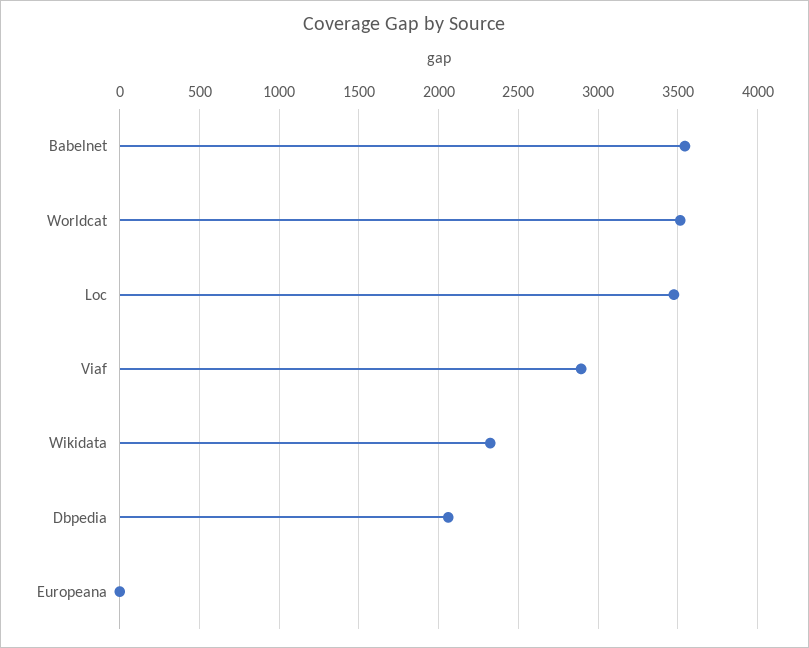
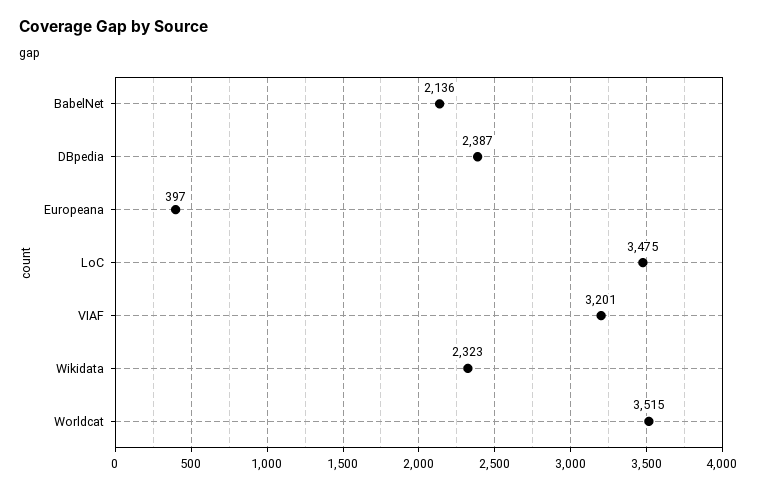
Babelnet: 3550 -> 2136
Viaf: 2900 -> 3201
Dbpedia: 2050 -> 2387
Europeana: 0 -> 397

